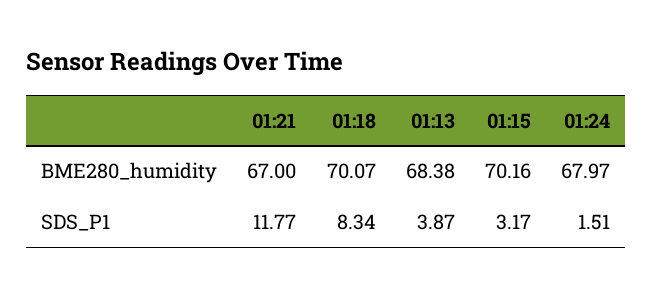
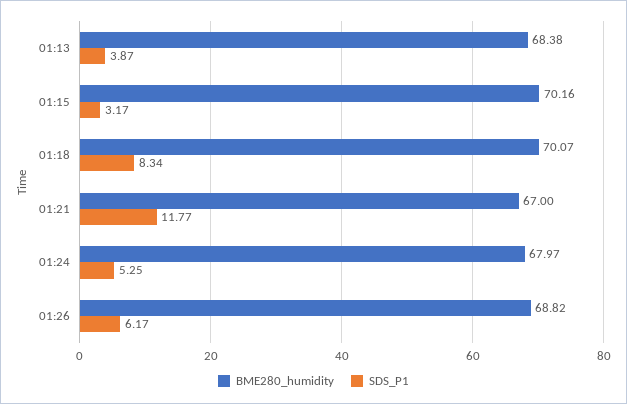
SDS_P1, 01:24: 1.51 -> 5.25
BME280_humidity, 01:26: none -> 68.82
SDS_P1, 01:26: none -> 6.17

